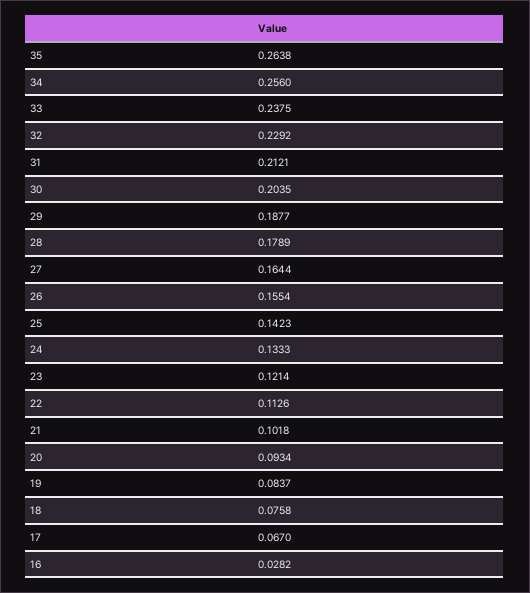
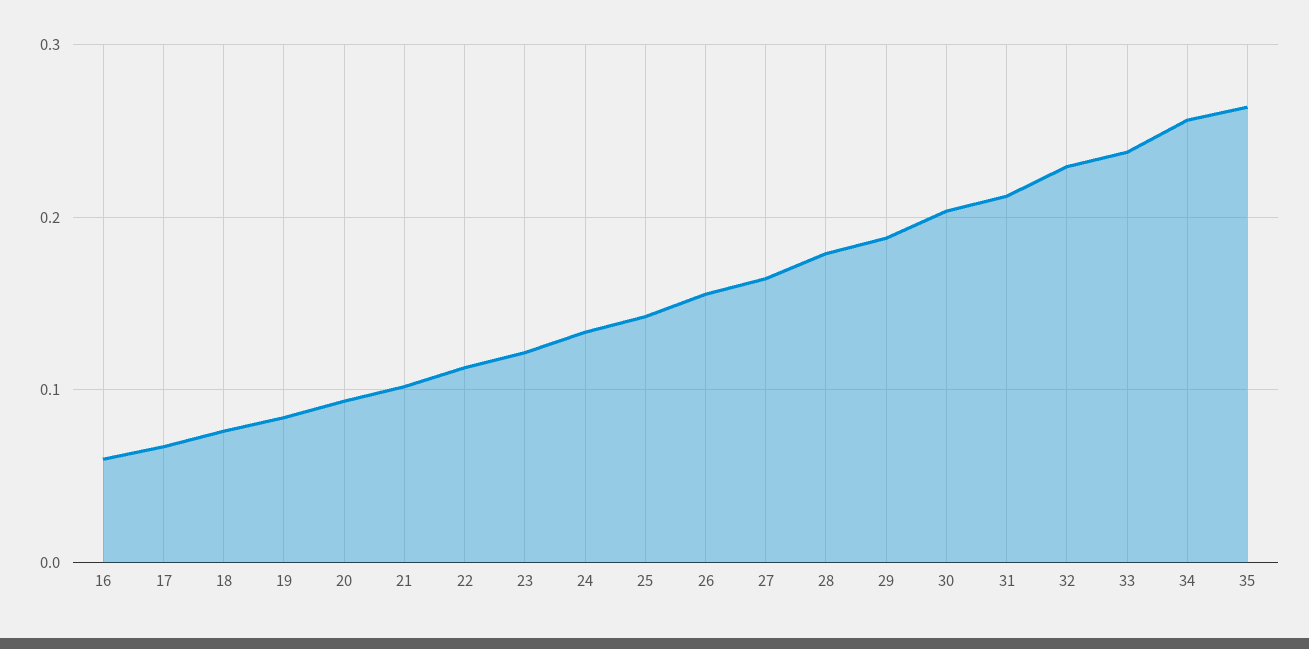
16: 0.0282 -> 0.06

